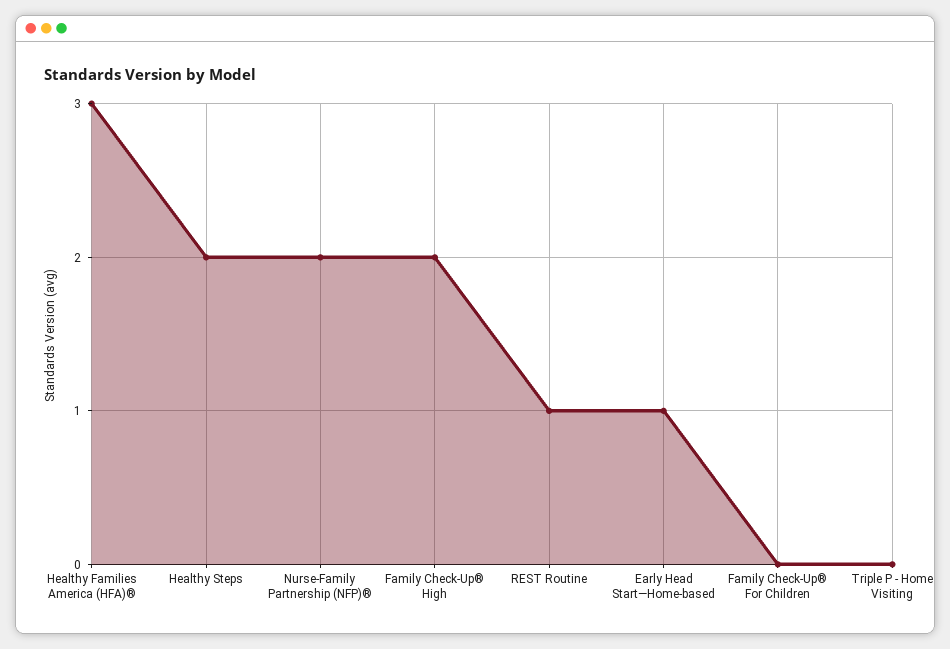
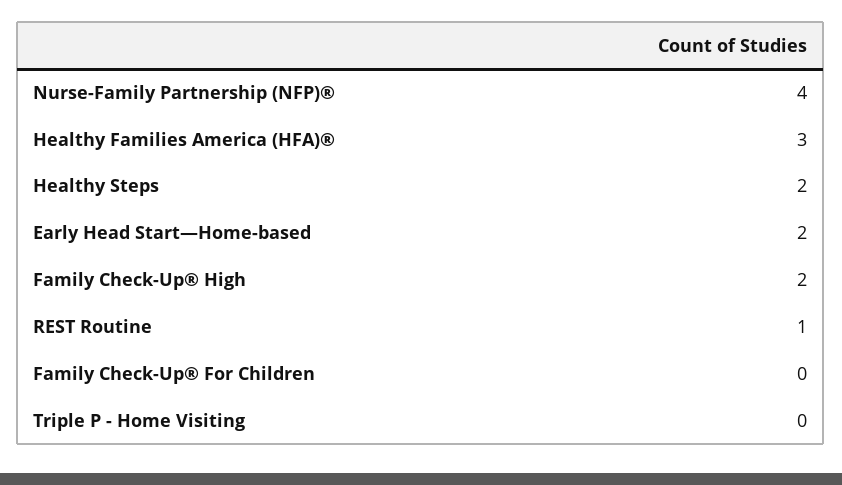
Nurse-Family Partnership (NFP)®: 2 -> 4
Early Head Start—Home-based: 1 -> 2

